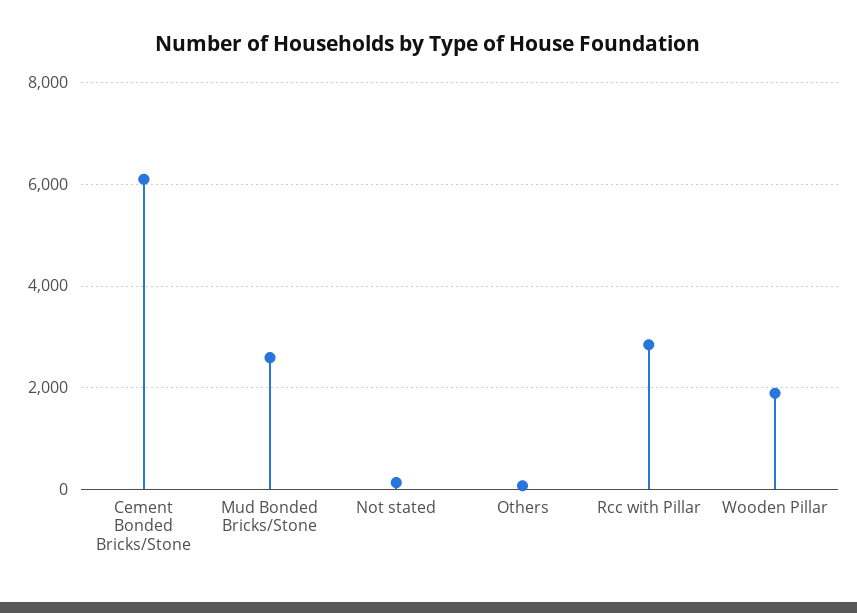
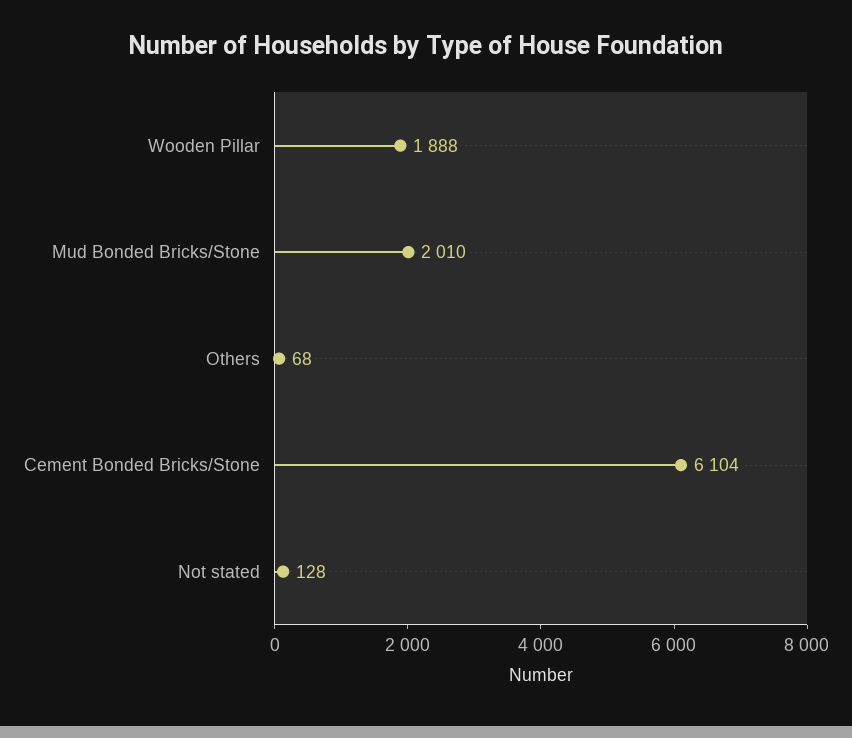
Mud Bonded Bricks/Stone: 2600 -> 2010
Rcc with Pillar: 2800 -> none

